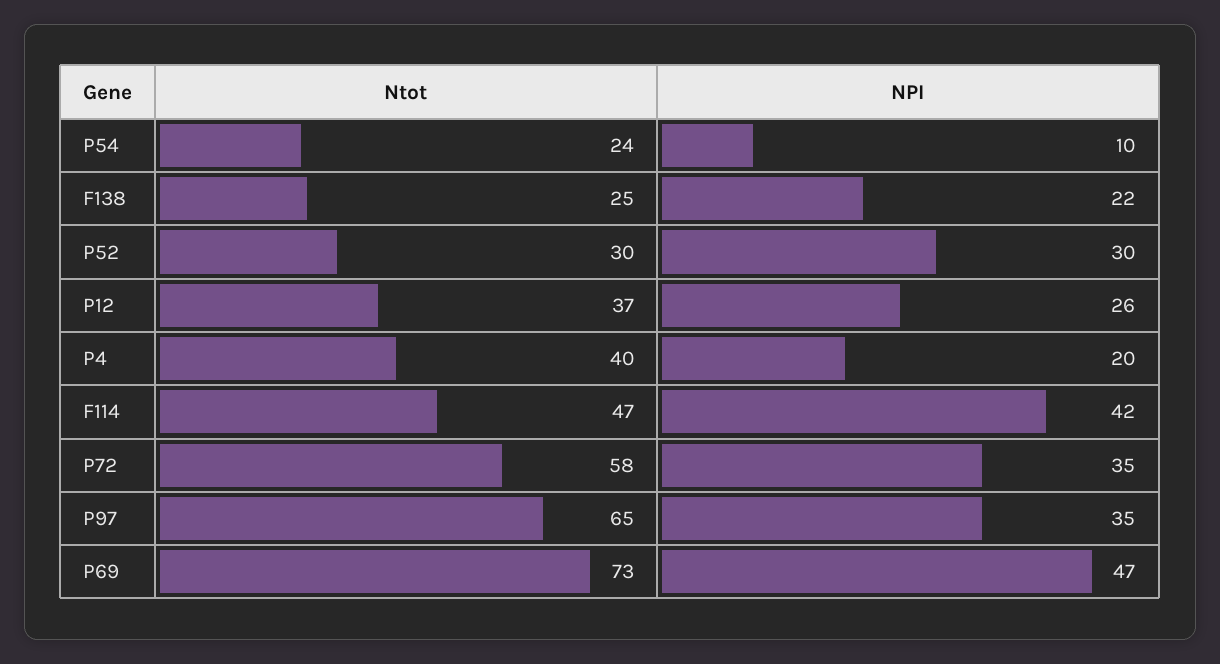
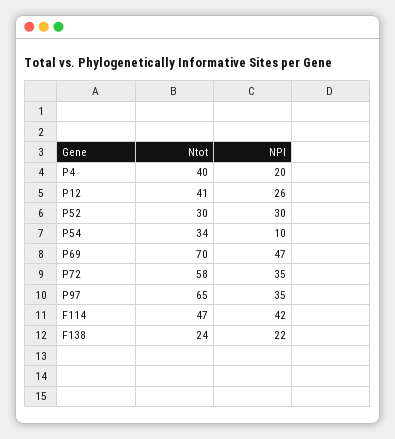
Ntot, P54: 24 -> 34
Ntot, F138: 25 -> 24
Ntot, P12: 37 -> 41
Ntot, P69: 73 -> 70

